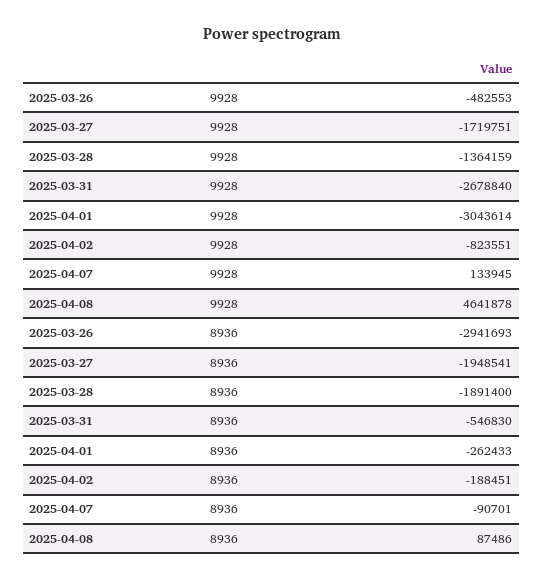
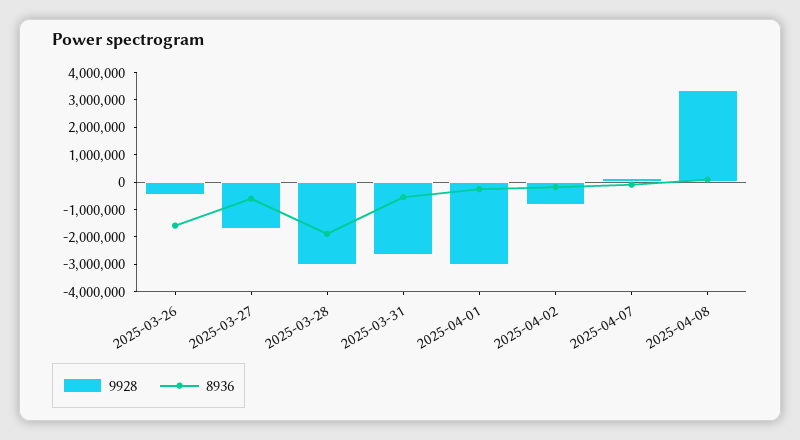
9928, 2025-03-28: -1364159 -> -3000000
9928, 2025-04-08: 4641878 -> 3500000
8936, 2025-03-26: -2941693 -> -1500000
8936, 2025-03-27: -1948541 -> -500000

